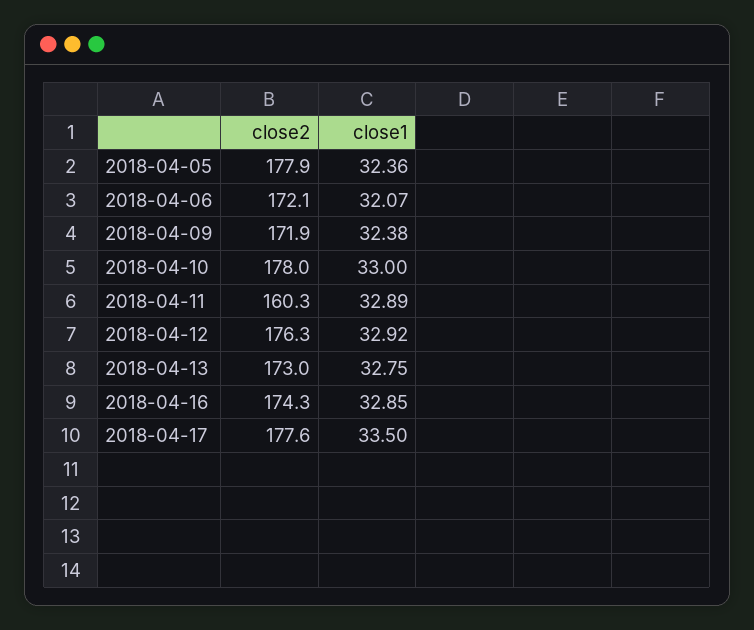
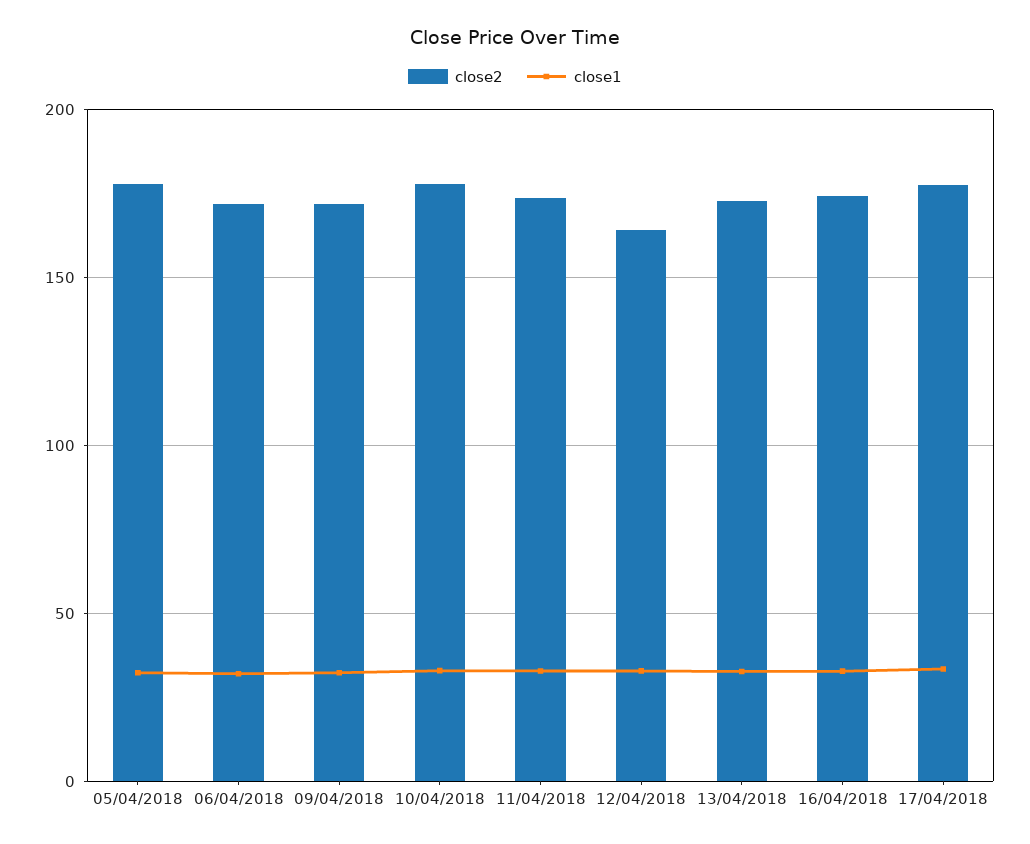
close2, 2018-04-11: 160.3 -> 175
close2, 2018-04-12: 176.3 -> 165

